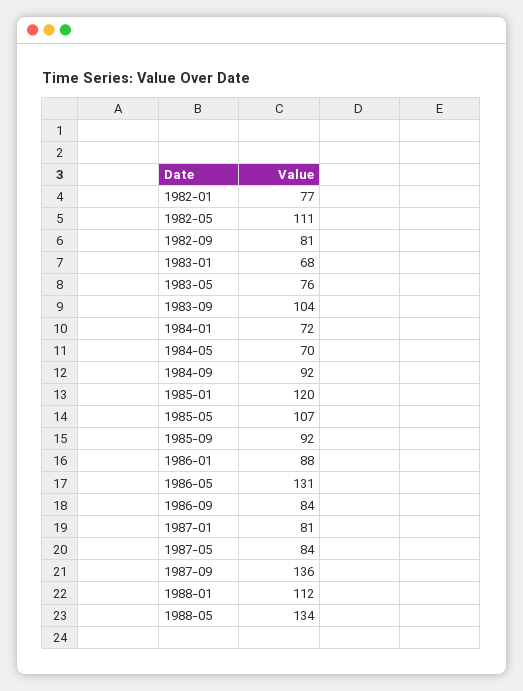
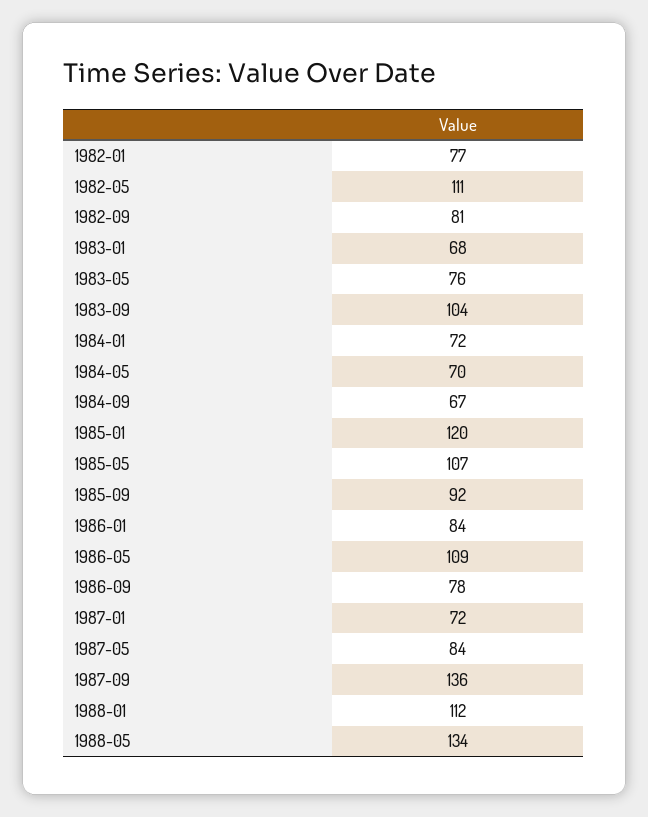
1984-09: 92 -> 67
1986-01: 88 -> 84
1986-05: 131 -> 109
1986-09: 84 -> 78
1987-01: 81 -> 72

